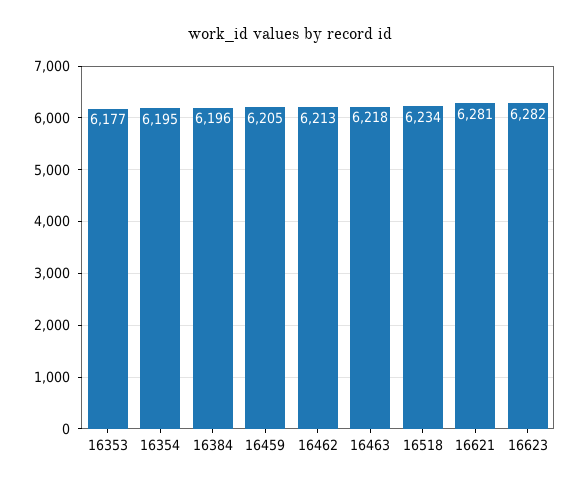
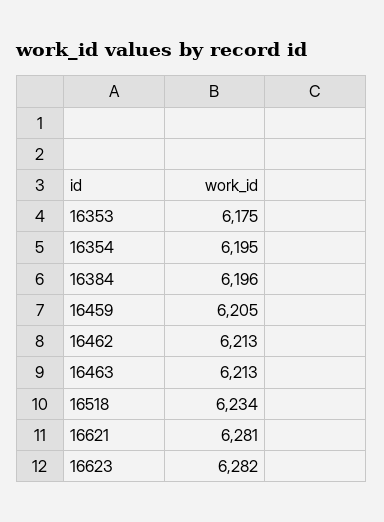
16353: 6177 -> 6175
16463: 6218 -> 6213

